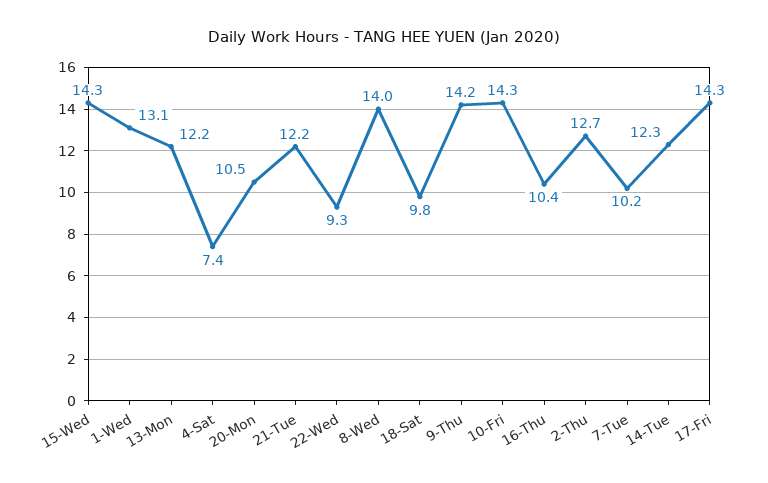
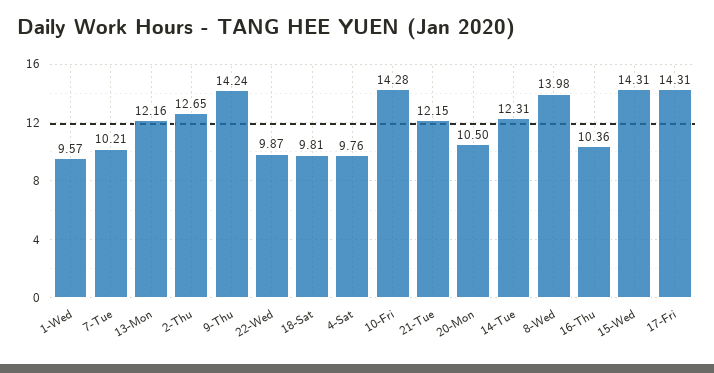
1-Wed: 13.1 -> 9.57
4-Sat: 7.4 -> 9.76
22-Wed: 9.3 -> 9.87

